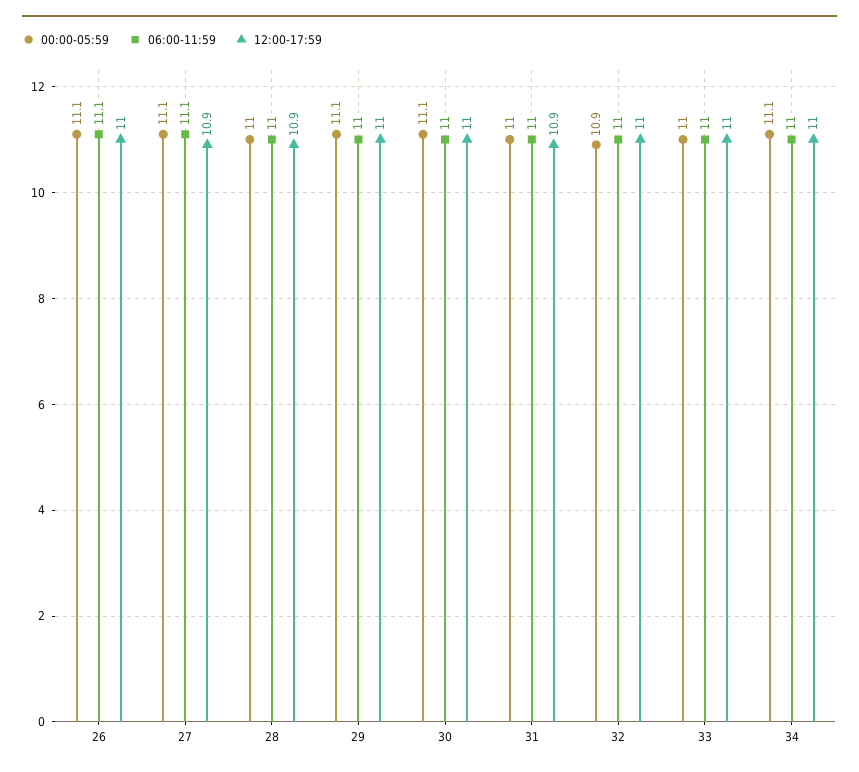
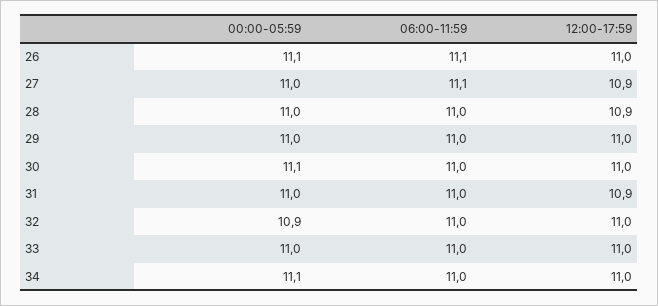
00:00-05:59, 27: 11.1 -> 11
00:00-05:59, 29: 11.1 -> 11

